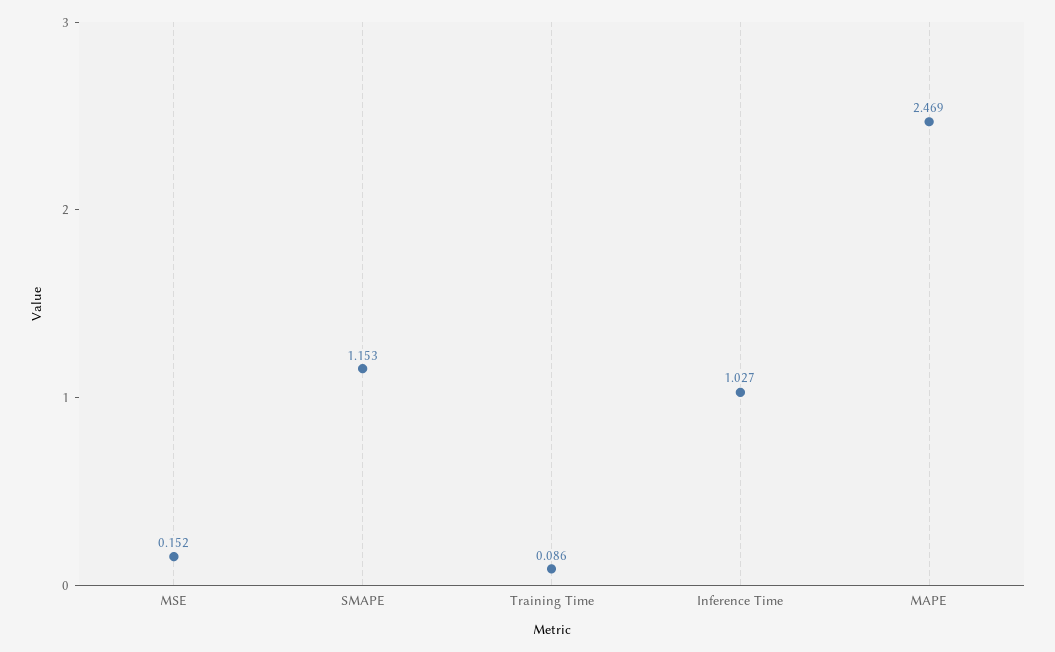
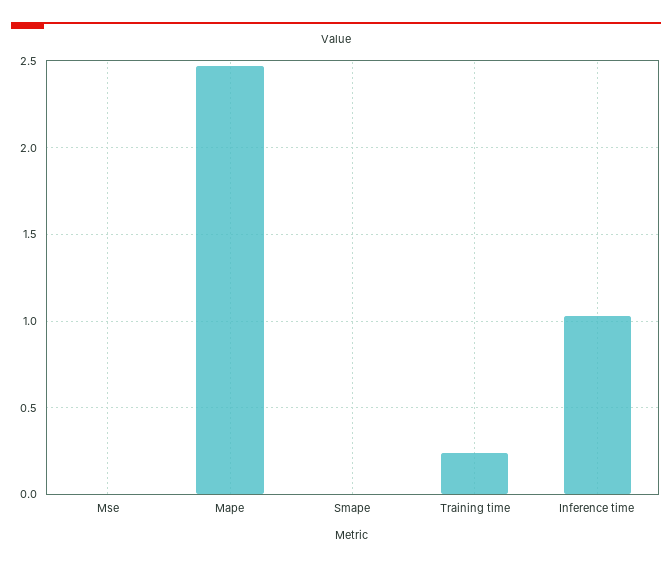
MSE: 0.152 -> 0
SMAPE: 1.153 -> 0
Training Time: 0.086 -> 0.25

